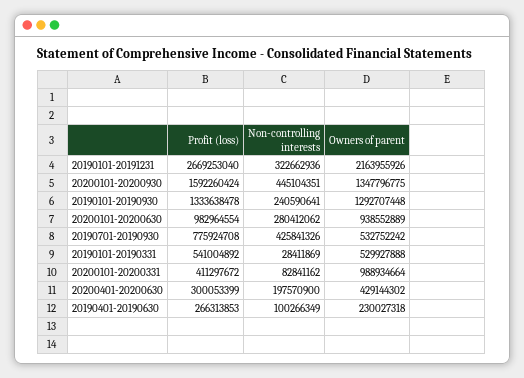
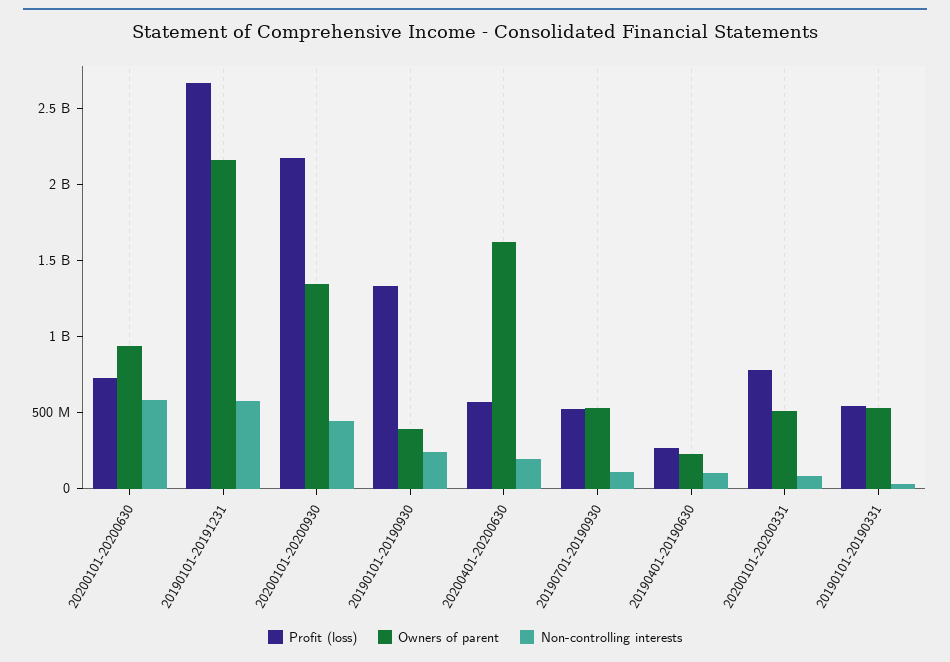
Non-controlling interests, 20190101-20191231: 322662936 -> 600000000
Profit (loss), 20200101-20200930: 1592260424 -> 2200000000
Owners of parent, 20190101-20190930: 1292707448 -> 400000000
Profit (loss), 20200101-20200630: 982964554 -> 700000000
Non-controlling interests, 20200101-20200630: 280412062 -> 600000000
Profit (loss), 20190701-20190930: 775924708 -> 500000000
Non-controlling interests, 20190701-20190930: 425841326 -> 100000000
Profit (loss), 20200101-20200331: 411297672 -> 800000000
Owners of parent, 20200101-20200331: 988934664 -> 500000000
Profit (loss), 20200401-20200630: 300053399 -> 600000000
Owners of parent, 20200401-20200630: 429144302 -> 1600000000

